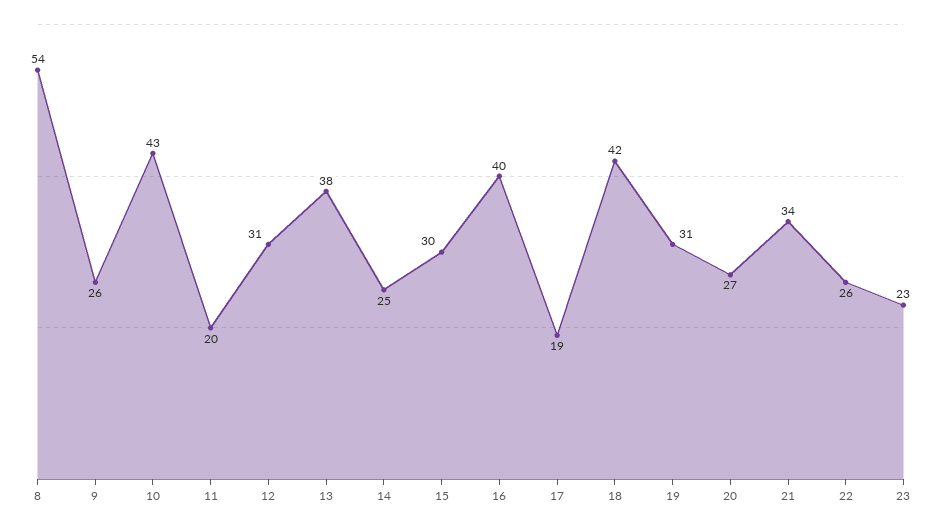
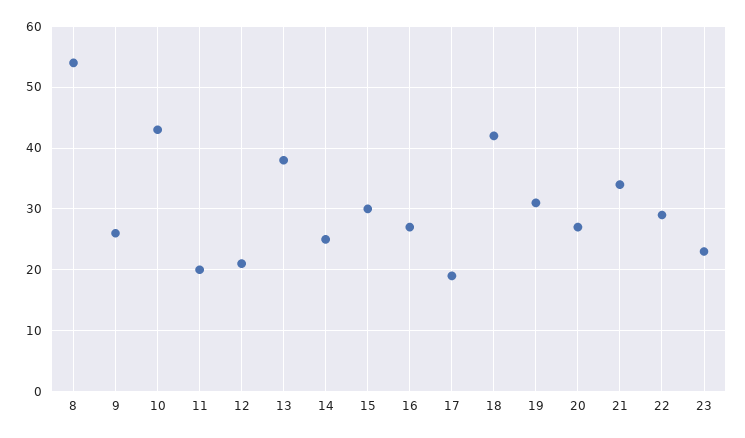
12: 31 -> 21
16: 40 -> 27
22: 26 -> 29

